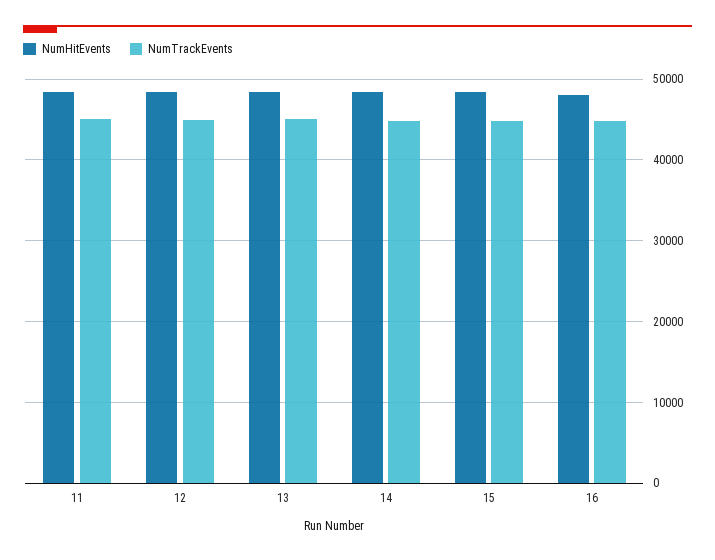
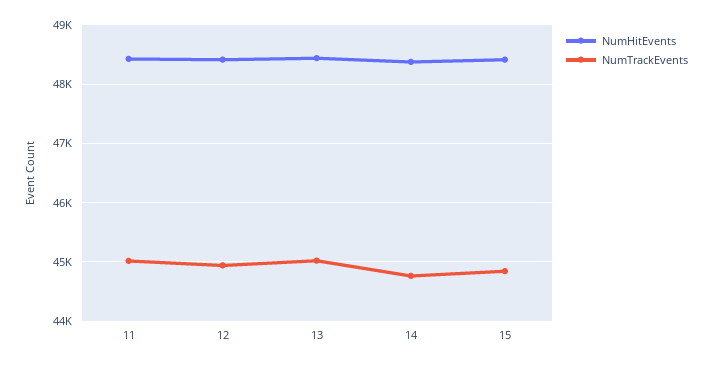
NumHitEvents, 16: 48000 -> none
NumTrackEvents, 16: 45000 -> none

